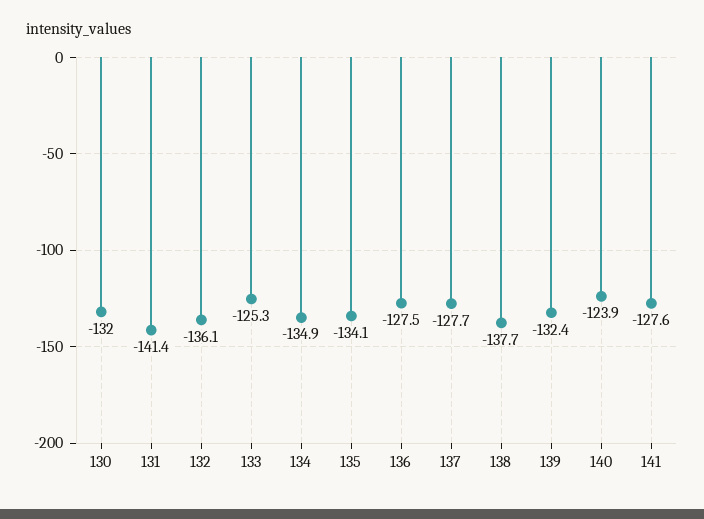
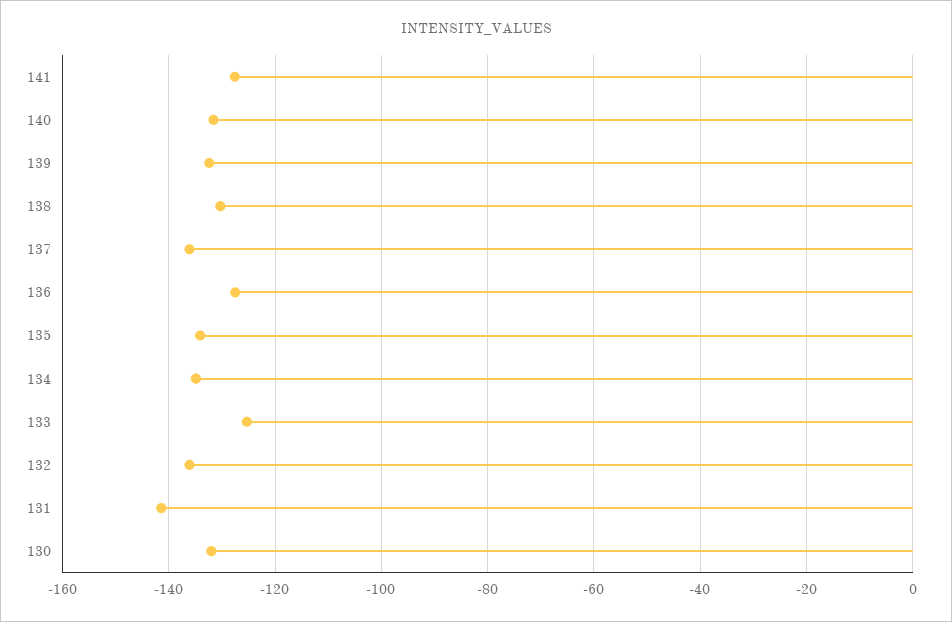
137: -127.7 -> -136
138: -137.7 -> -130
140: -123.9 -> -132

